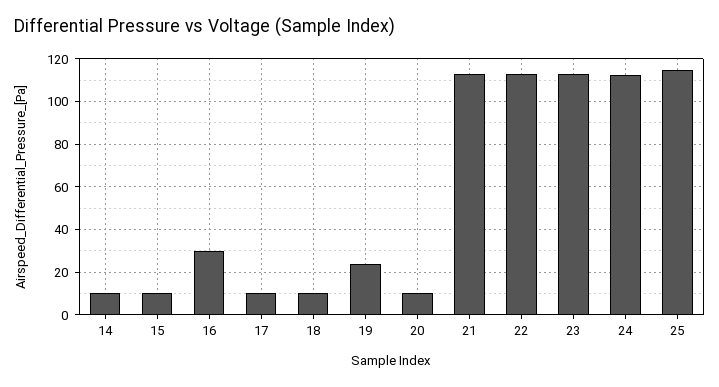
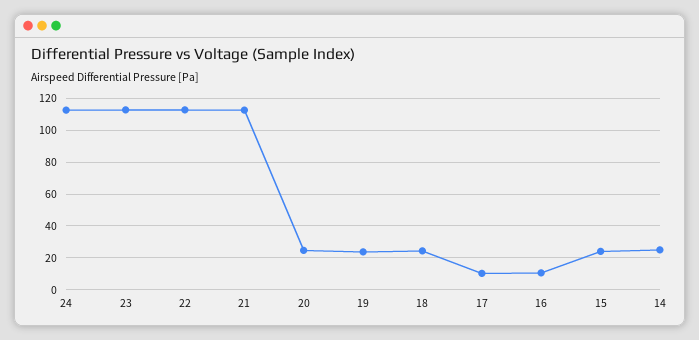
14: 10 -> 25
15: 10 -> 25
16: 30 -> 10
18: 10 -> 25
20: 10 -> 25
25: 115 -> none

